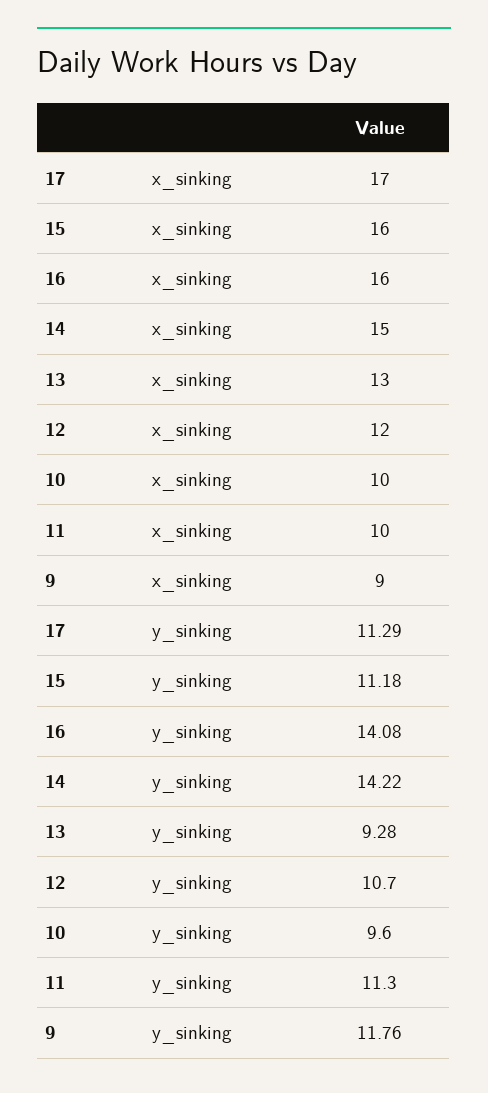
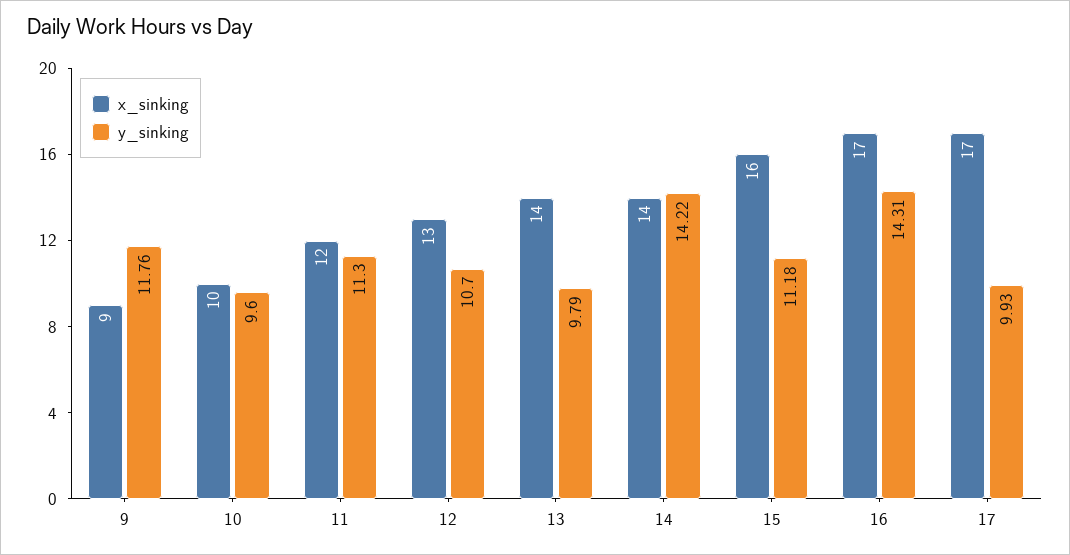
x_sinking, 16: 16 -> 17
x_sinking, 14: 15 -> 14
x_sinking, 13: 13 -> 14
x_sinking, 12: 12 -> 13
x_sinking, 11: 10 -> 12
y_sinking, 17: 11.29 -> 9.93
y_sinking, 16: 14.08 -> 14.31
y_sinking, 13: 9.28 -> 9.79

